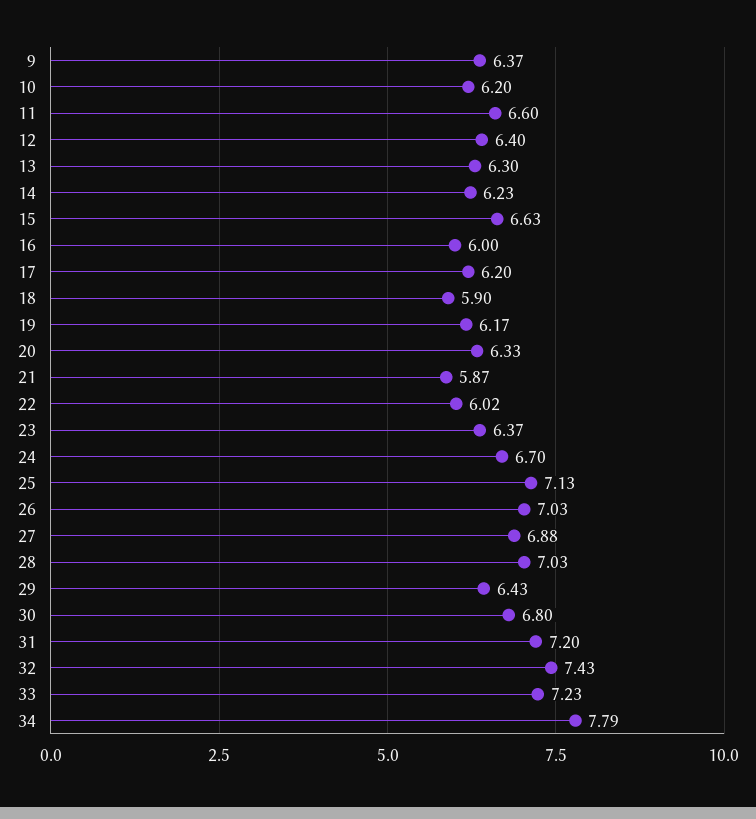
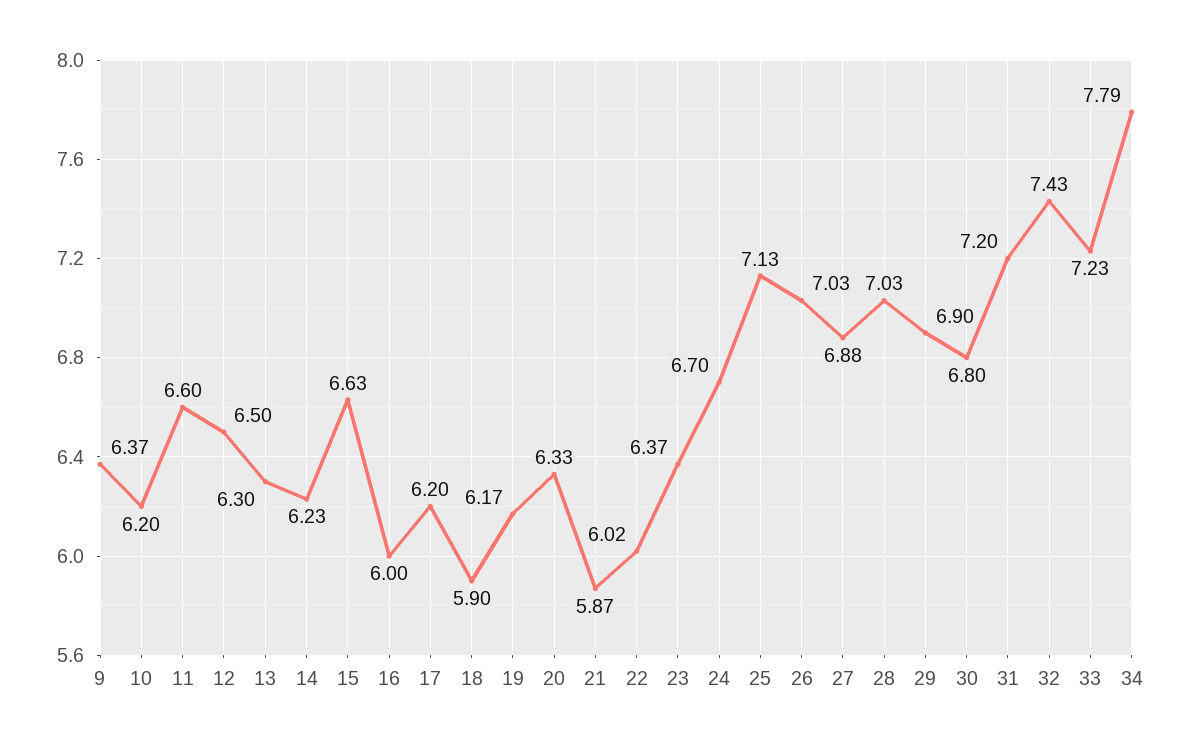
12: 6.4 -> 6.5
29: 6.43 -> 6.9

